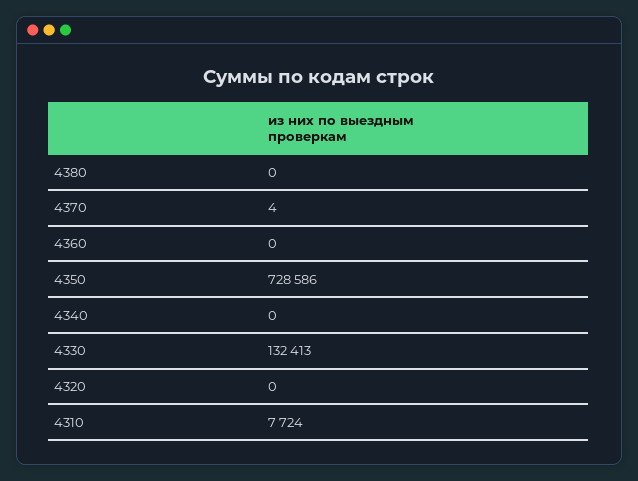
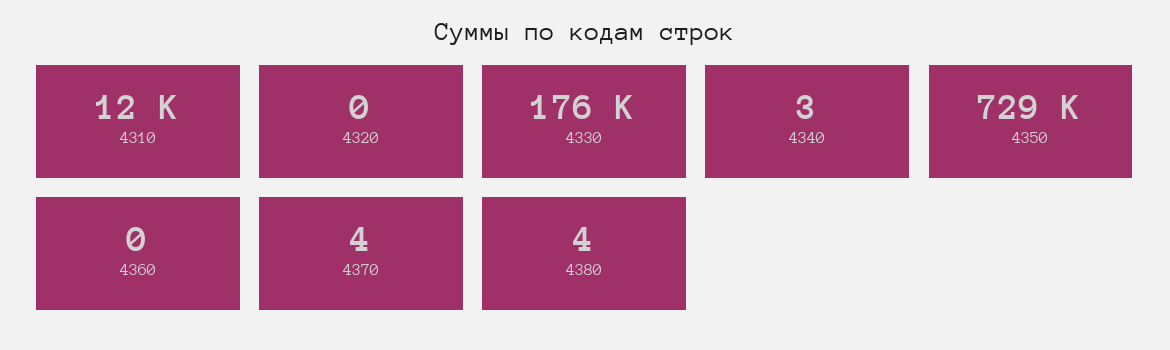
4380: 0 -> 4
4340: 0 -> 3
4330: 132413 -> 176000
4310: 7724 -> 12000

